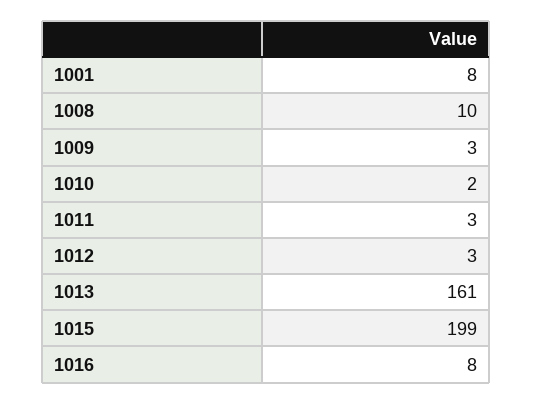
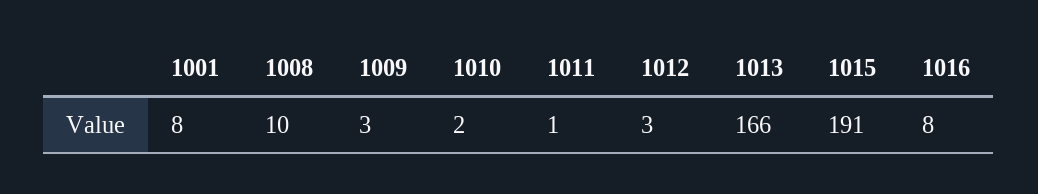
1011: 3 -> 1
1013: 161 -> 166
1015: 199 -> 191

